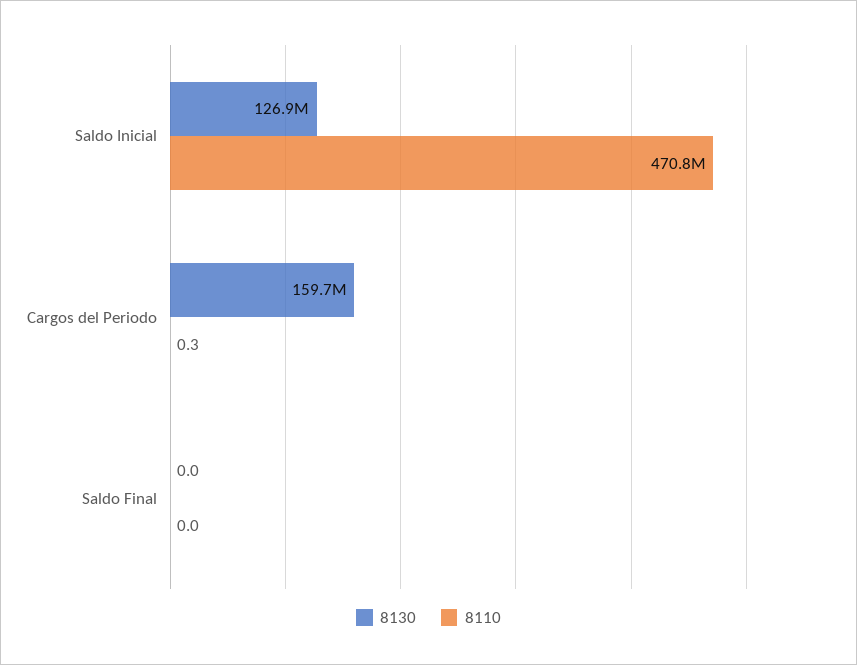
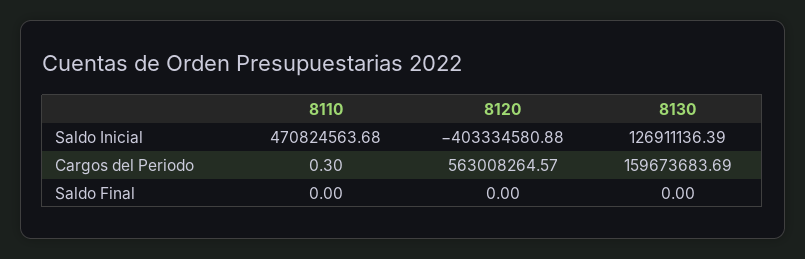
8120, Saldo Inicial: none -> -403334580.88
8120, Cargos del Periodo: none -> 563008264.57
8120, Saldo Final: none -> 0

